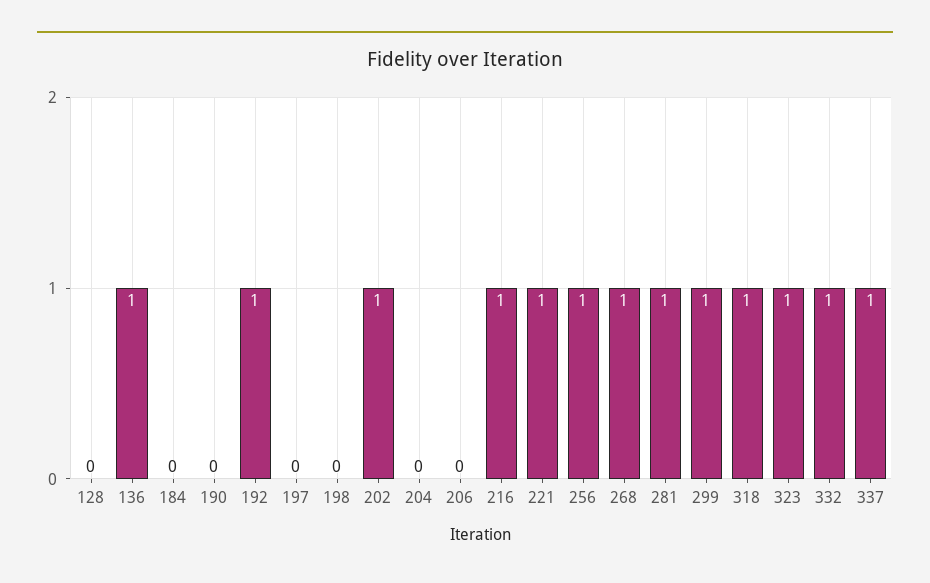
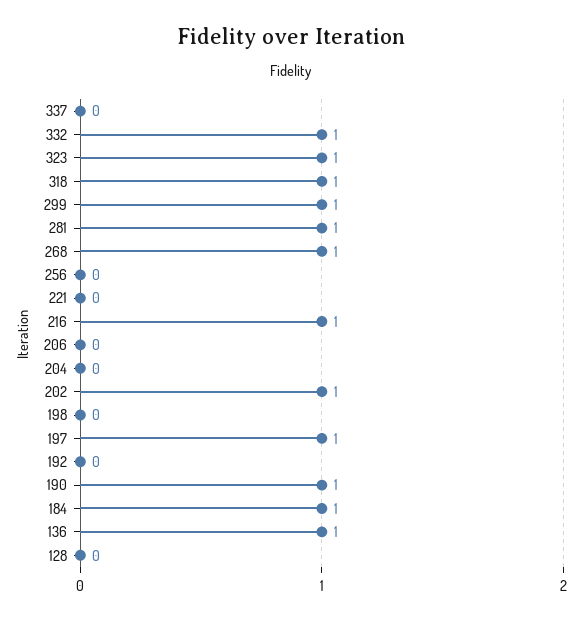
184: 0 -> 1
190: 0 -> 1
192: 1 -> 0
197: 0 -> 1
221: 1 -> 0
256: 1 -> 0
337: 1 -> 0

